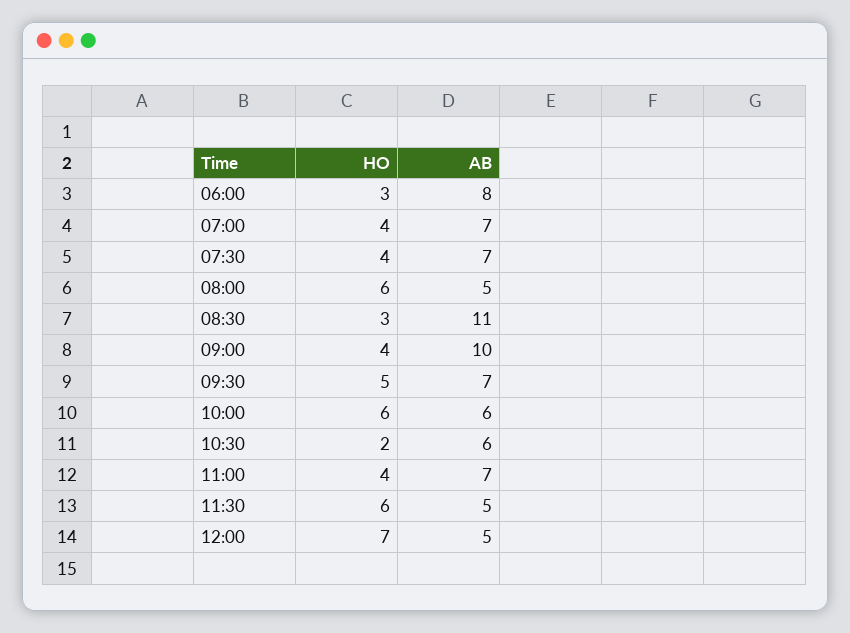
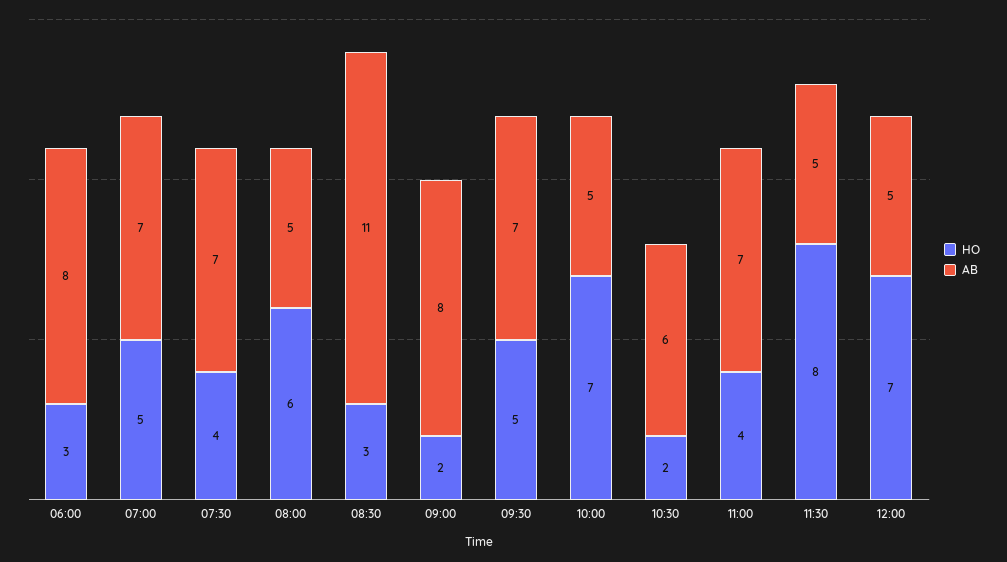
HO, 07:00: 4 -> 5
HO, 09:00: 4 -> 2
AB, 09:00: 10 -> 8
HO, 10:00: 6 -> 7
AB, 10:00: 6 -> 5
HO, 11:30: 6 -> 8

